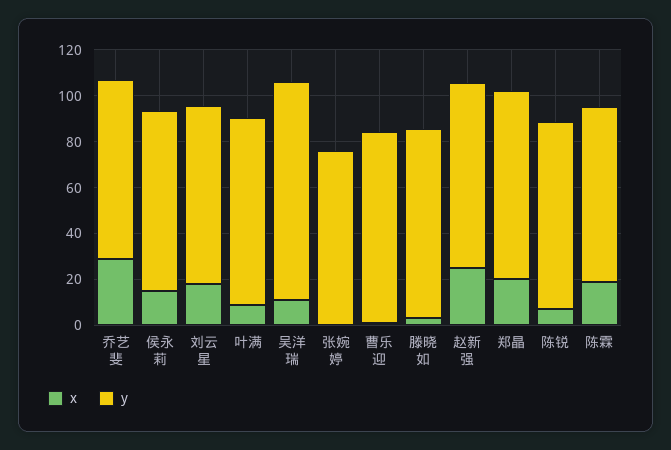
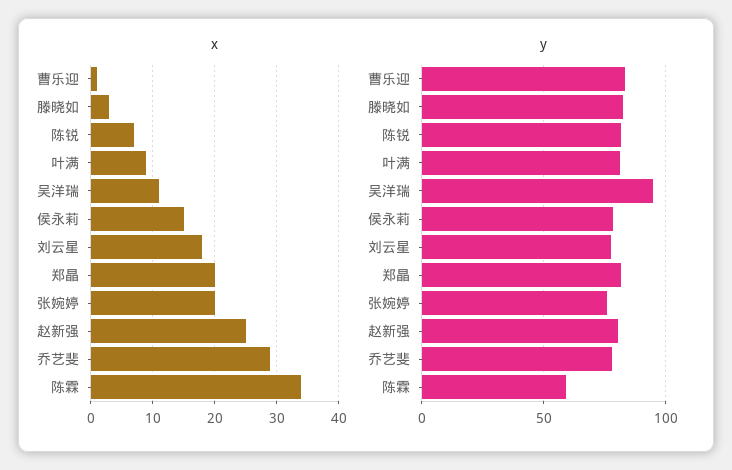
x, 张婉婷: 0 -> 20
x, 陈霖: 20 -> 34
y, 陈霖: 75 -> 60

